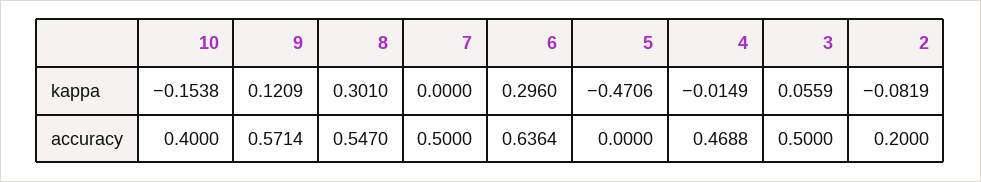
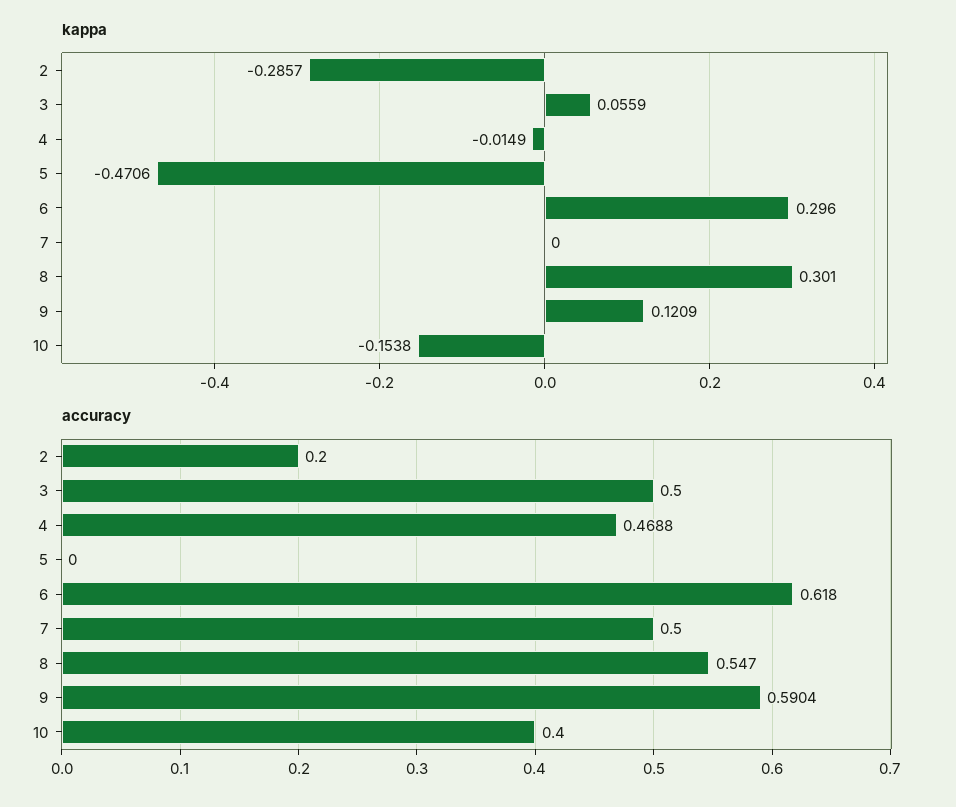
kappa, 2: -0.0819 -> -0.2857
accuracy, 9: 0.5714 -> 0.5904
accuracy, 6: 0.6364 -> 0.618

